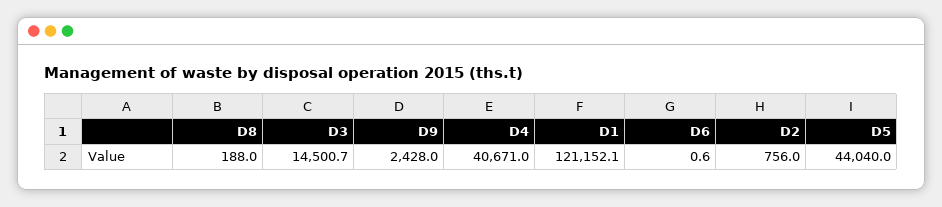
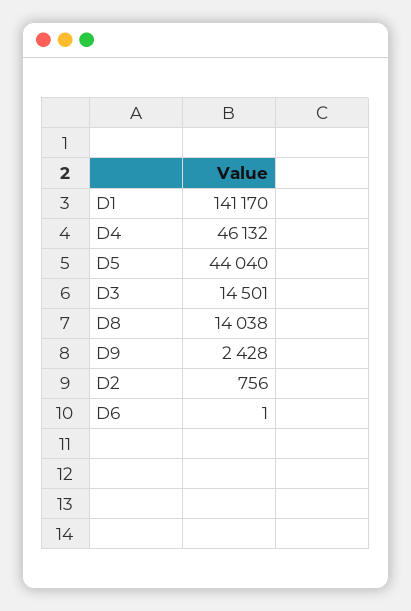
D8: 188 -> 14038
D4: 40671 -> 46132
D1: 121152.1 -> 141170

